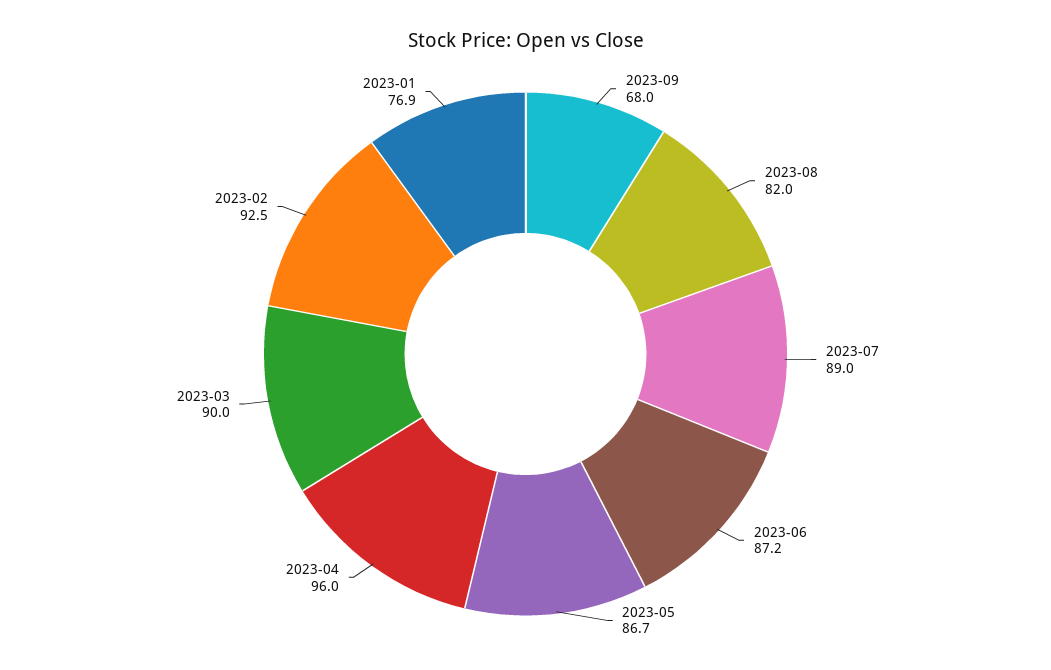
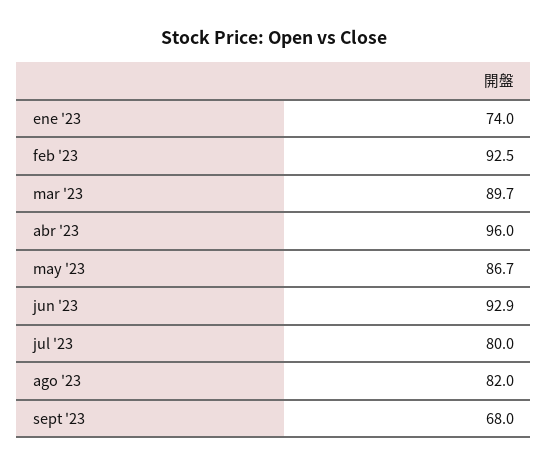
2023-07: 89 -> 80
2023-06: 87.2 -> 92.9
2023-03: 90 -> 89.7
2023-01: 76.9 -> 74

